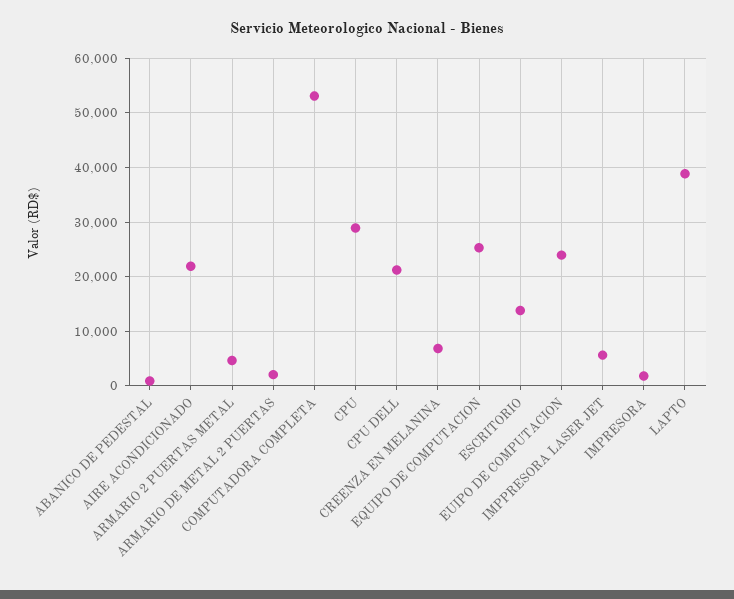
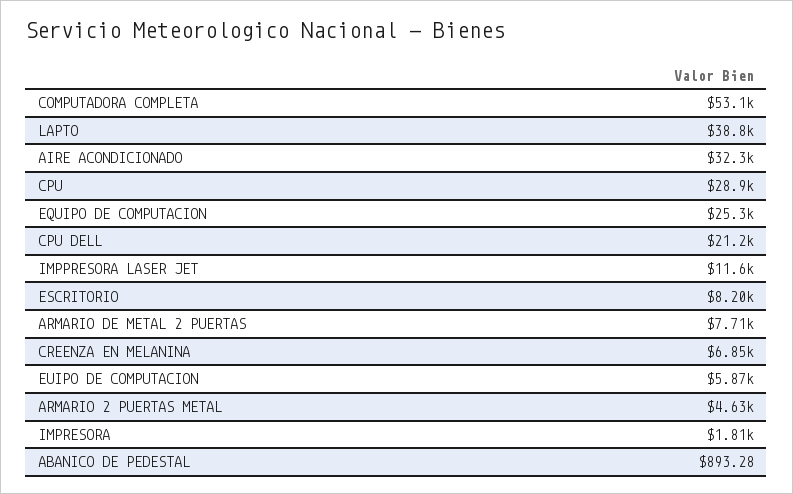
AIRE ACONDICIONADO: 22000 -> 32300
ARMARIO DE METAL 2 PUERTAS: 2000 -> 7710
ESCRITORIO: 14000 -> 8200
EUIPO DE COMPUTACION: 24000 -> 5870
IMPPRESORA LASER JET: 6000 -> 11600

